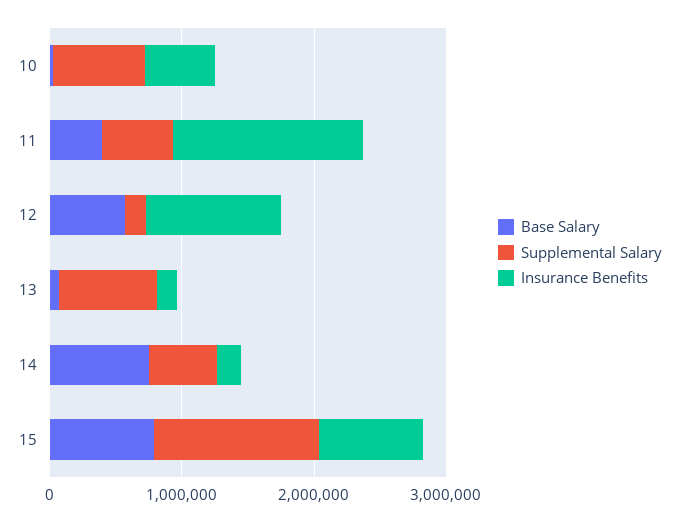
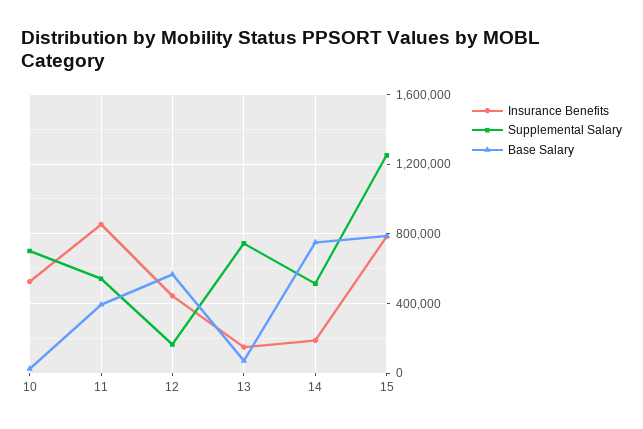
Insurance Benefits, 11: 1400000 -> 850000
Insurance Benefits, 12: 1000000 -> 450000

